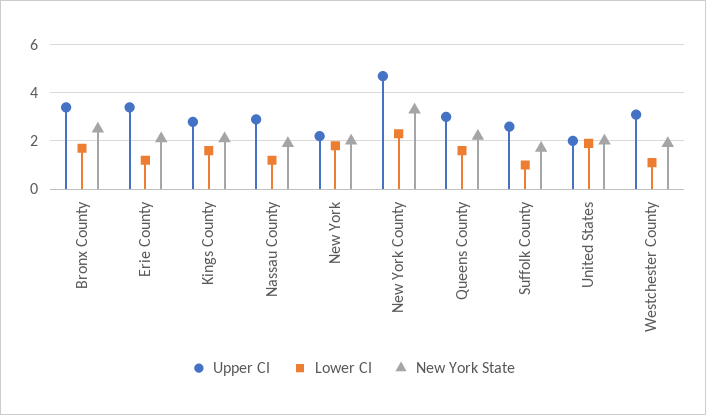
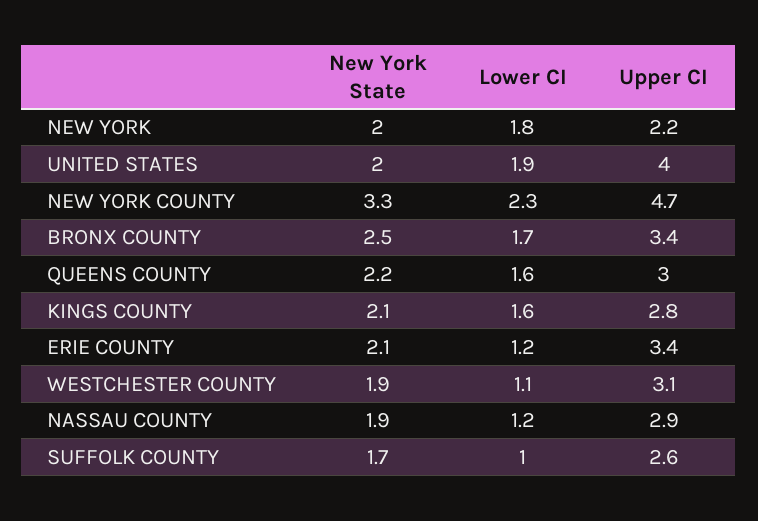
Upper CI, United States: 2 -> 4

